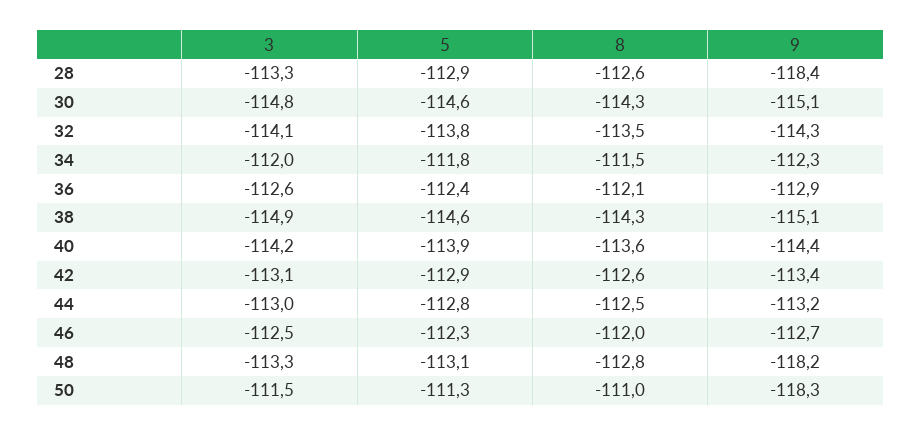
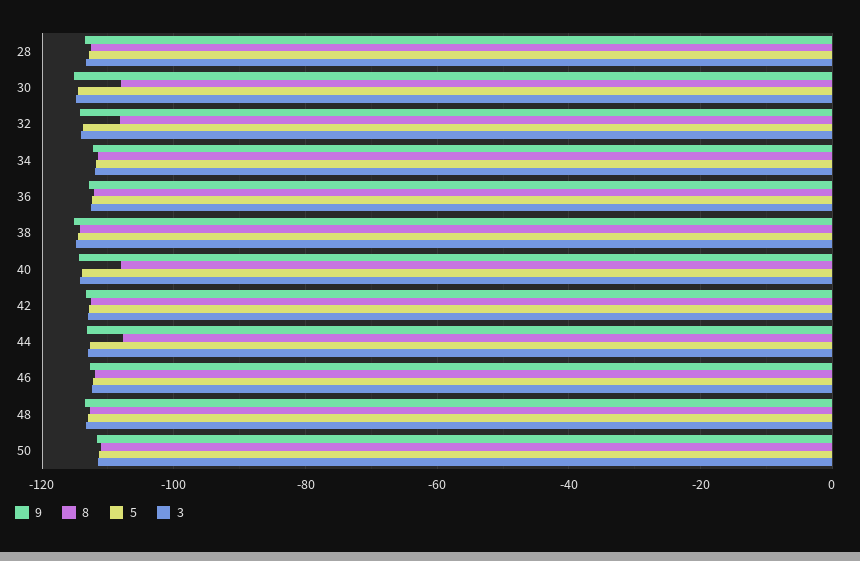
9, 28: -118.4 -> -114
8, 30: -114.3 -> -108
8, 32: -113.5 -> -108
8, 40: -113.6 -> -108
8, 44: -112.5 -> -108
9, 48: -118.2 -> -114
9, 50: -118.3 -> -112

